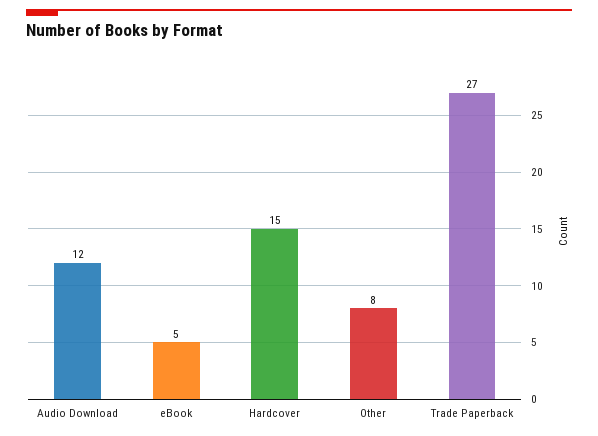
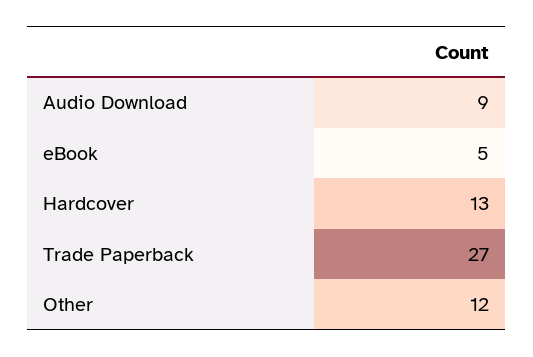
Audio Download: 12 -> 9
Hardcover: 15 -> 13
Other: 8 -> 12

